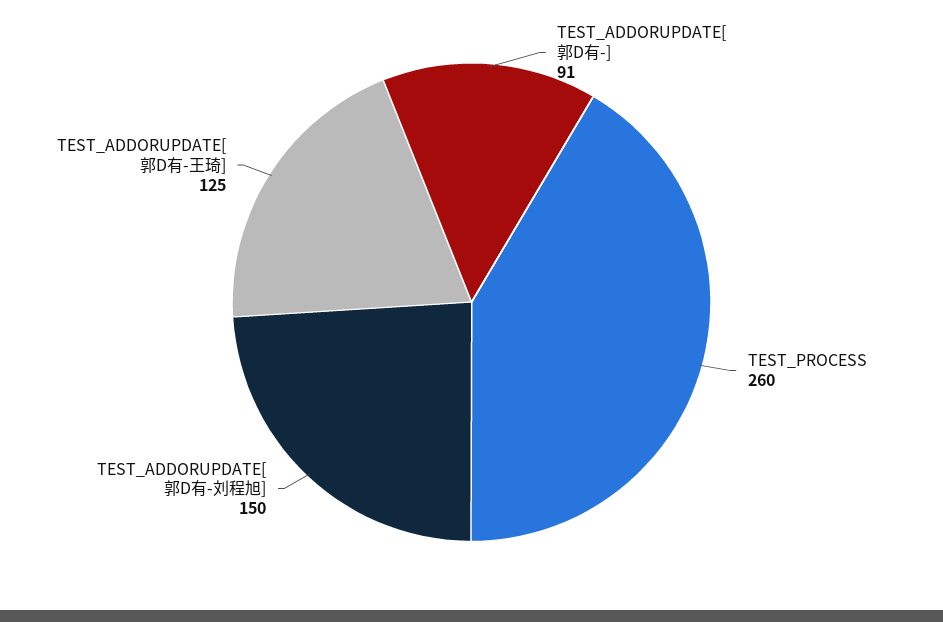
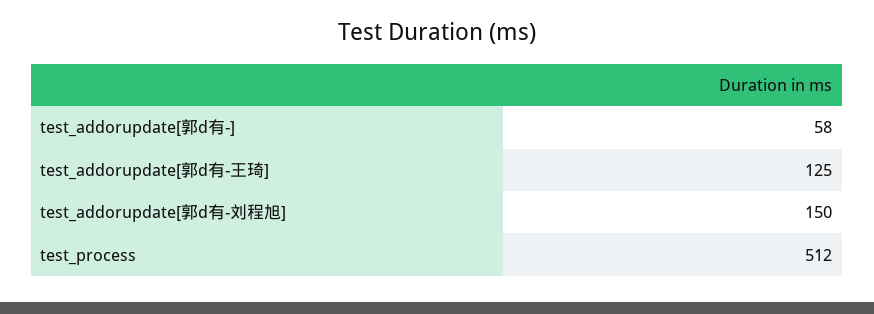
TEST_ADDORUPDATE[郭D有-]: 91 -> 58
TEST_PROCESS: 260 -> 512

